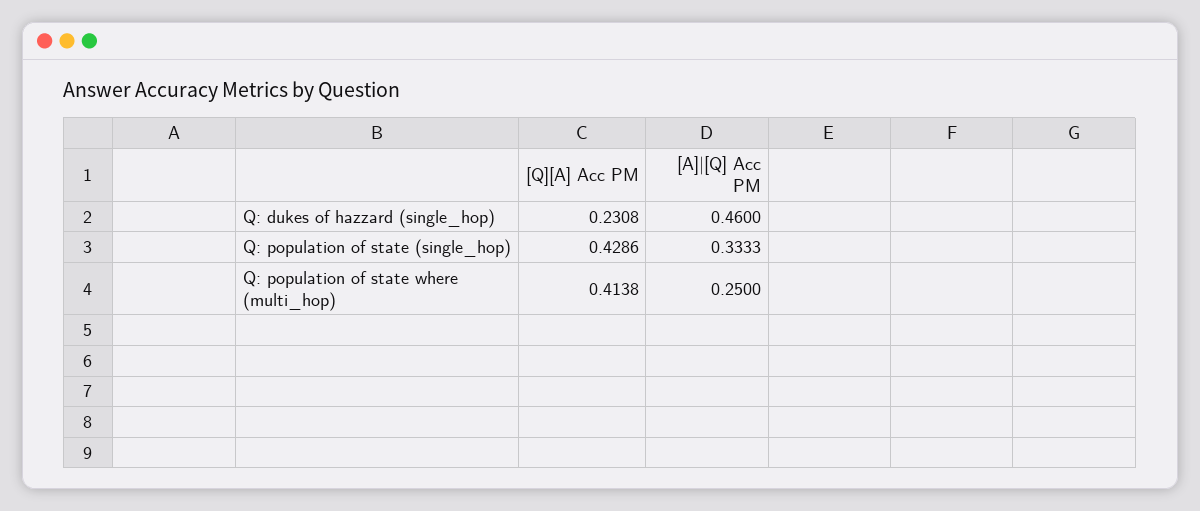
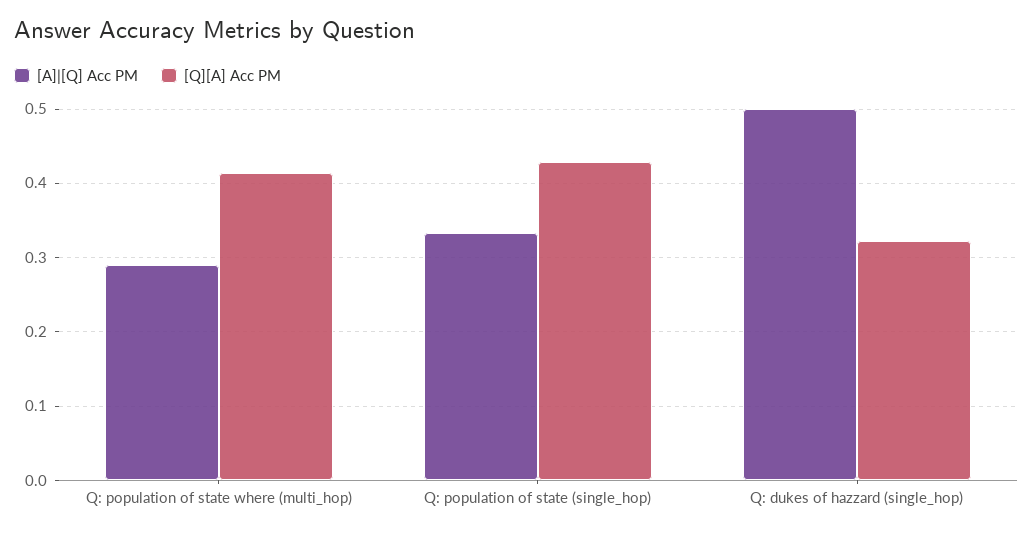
[Q][A] Acc PM, Q: dukes of hazzard (single_hop): 0.2308 -> 0.32
[A]|[Q] Acc PM, Q: dukes of hazzard (single_hop): 0.46 -> 0.5
[A]|[Q] Acc PM, Q: population of state where (multi_hop): 0.25 -> 0.29

